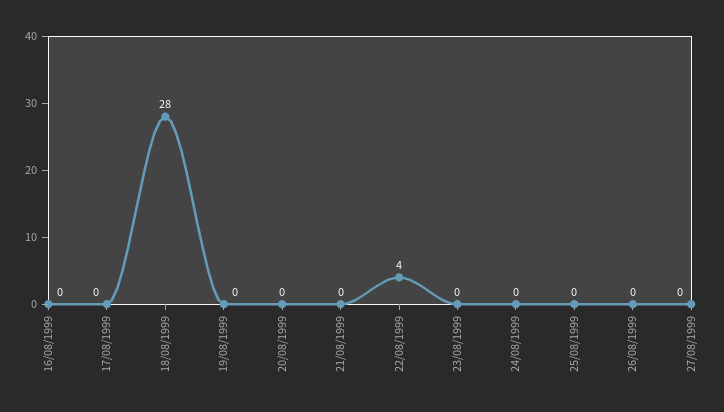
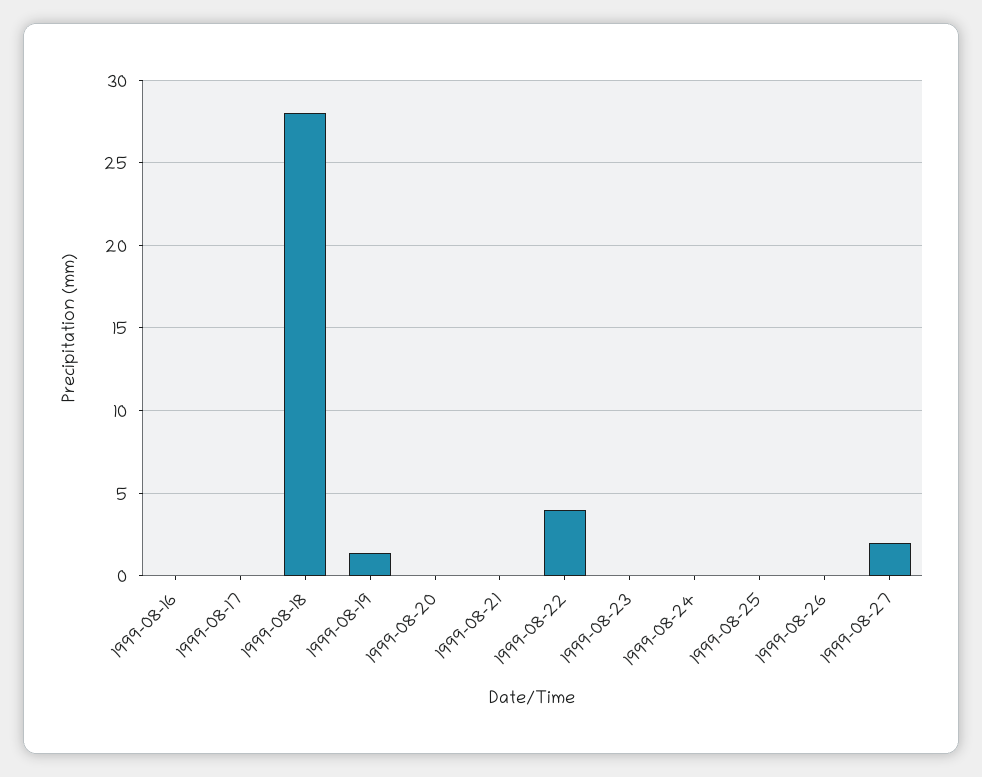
19/08/1999: 0 -> 1.5
27/08/1999: 0 -> 2

